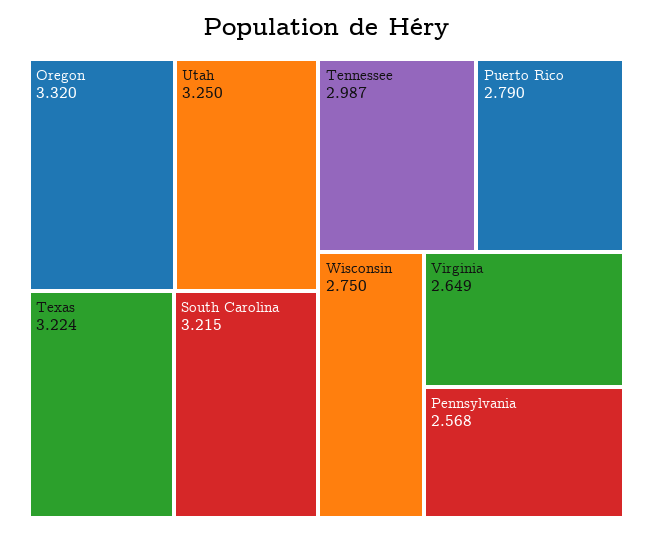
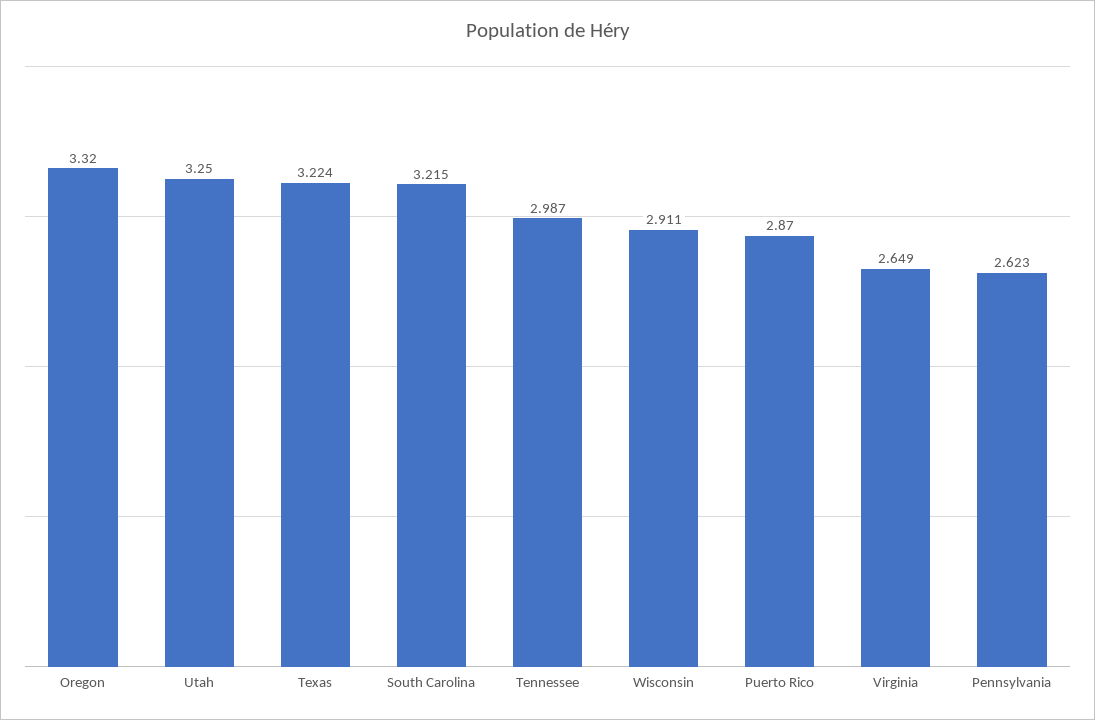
Puerto Rico: 2.79 -> 2.87
Wisconsin: 2.75 -> 2.911
Pennsylvania: 2.568 -> 2.623

